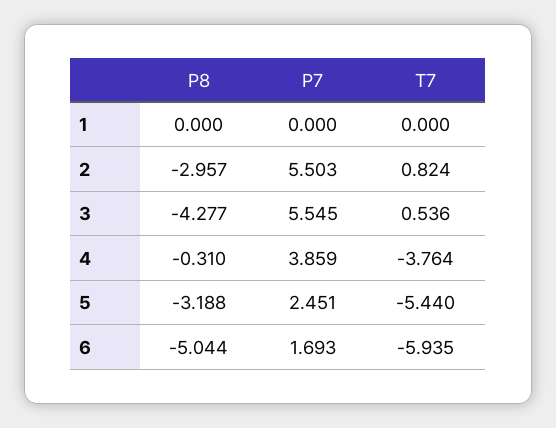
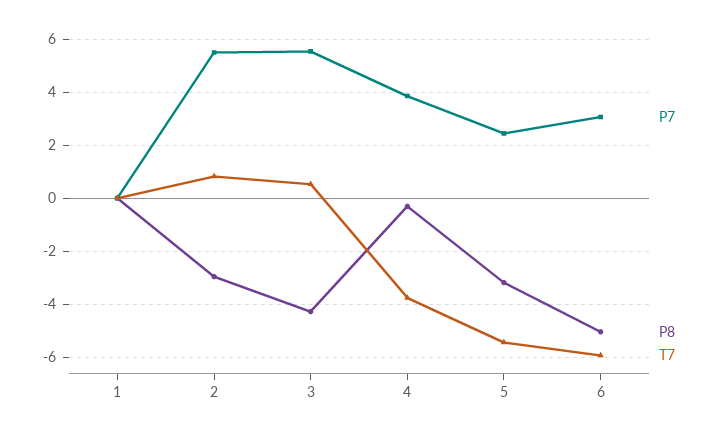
P7, 6: 1.693 -> 3

